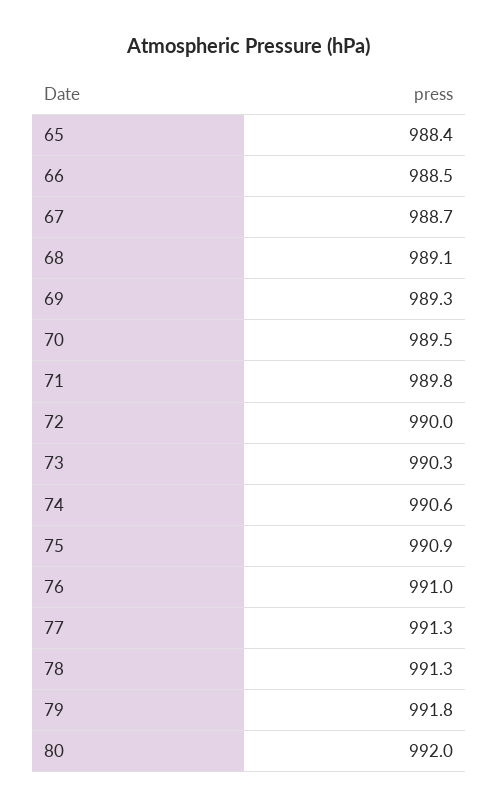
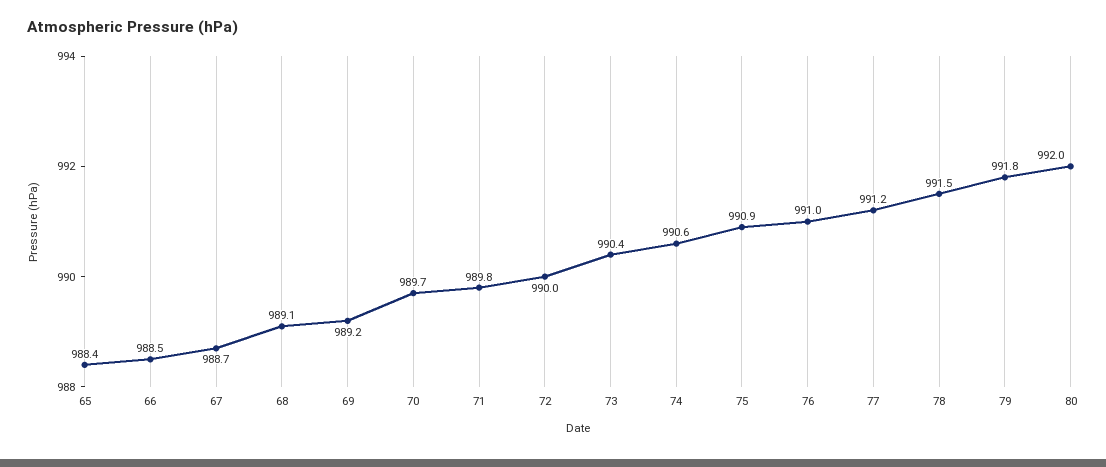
69: 989.3 -> 989.2
70: 989.5 -> 989.7
73: 990.3 -> 990.4
77: 991.3 -> 991.2
78: 991.3 -> 991.5

